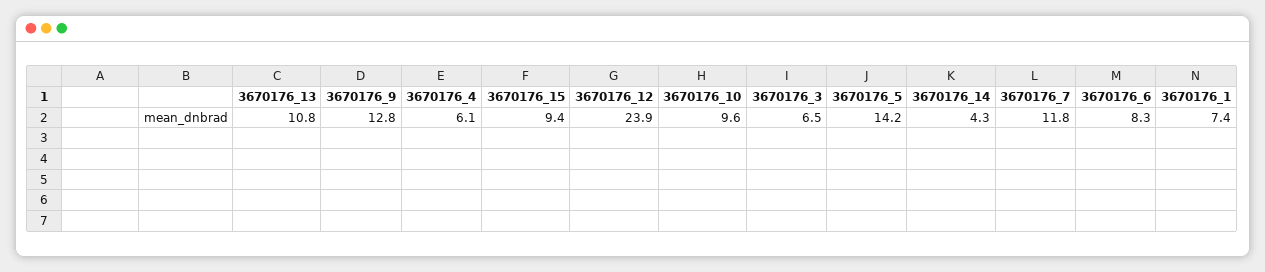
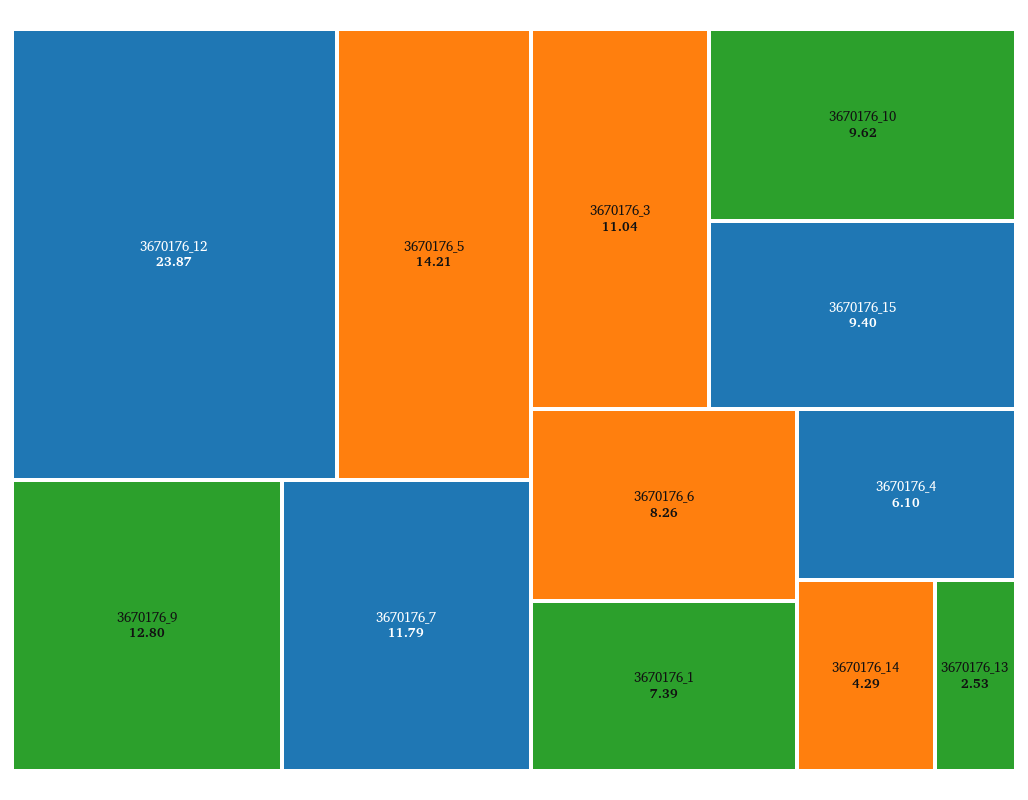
3670176_13: 10.8 -> 2.53
3670176_3: 6.5 -> 11.04

